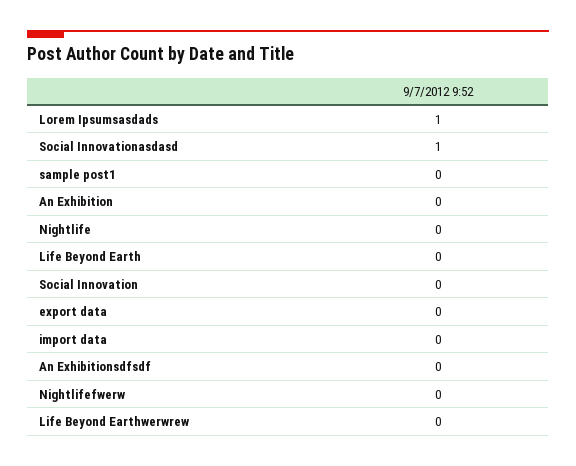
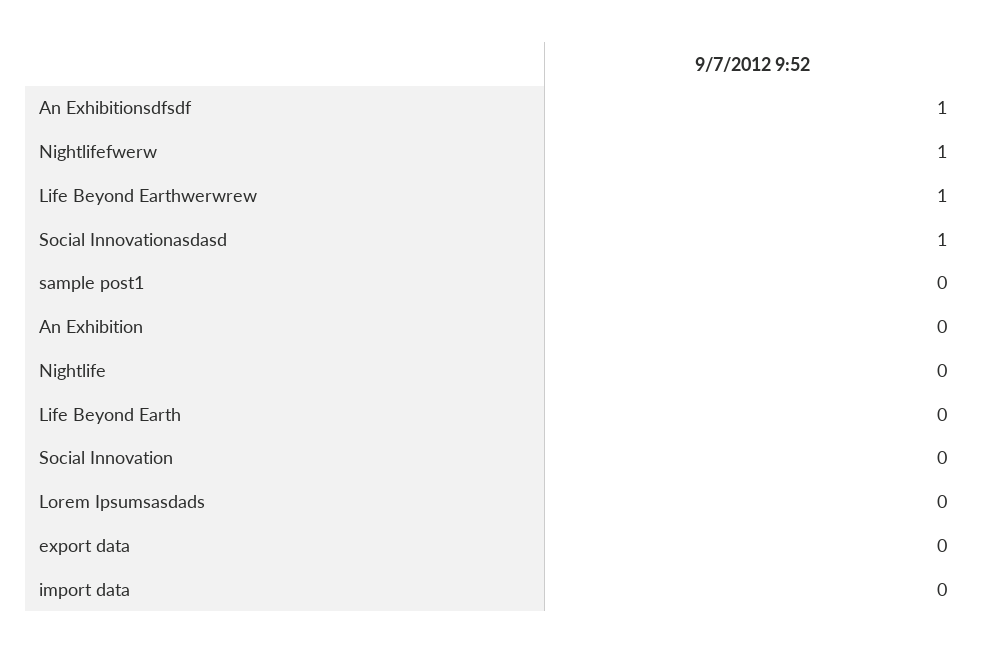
Lorem Ipsumsasdads: 1 -> 0
An Exhibitionsdfsdf: 0 -> 1
Nightlifefwerw: 0 -> 1
Life Beyond Earthwerwrew: 0 -> 1

